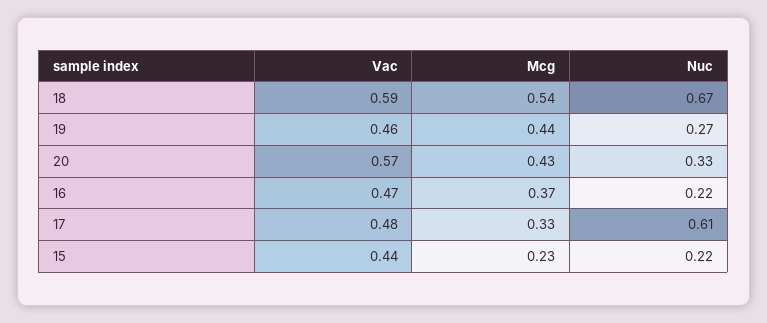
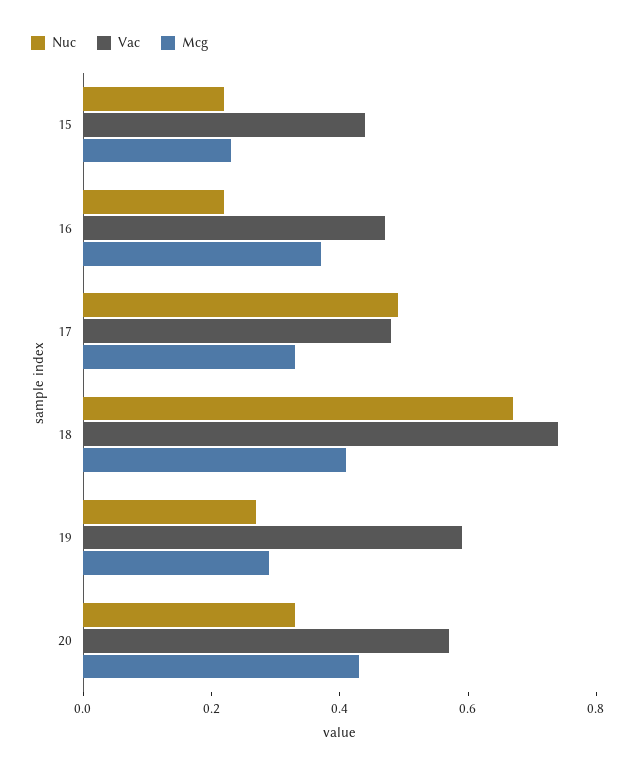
Vac, 18: 0.59 -> 0.75
Mcg, 18: 0.54 -> 0.4
Vac, 19: 0.46 -> 0.6
Mcg, 19: 0.44 -> 0.3
Nuc, 17: 0.61 -> 0.5

